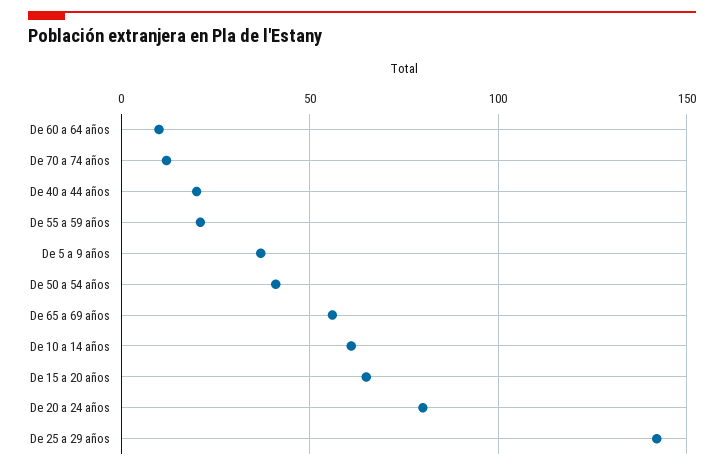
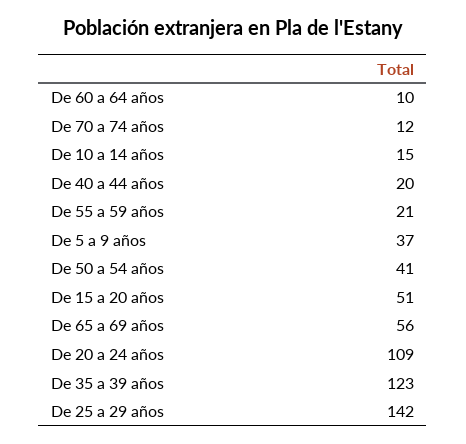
De 10 a 14 años: 60 -> 15
De 15 a 20 años: 65 -> 51
De 20 a 24 años: 80 -> 109
De 35 a 39 años: none -> 123

